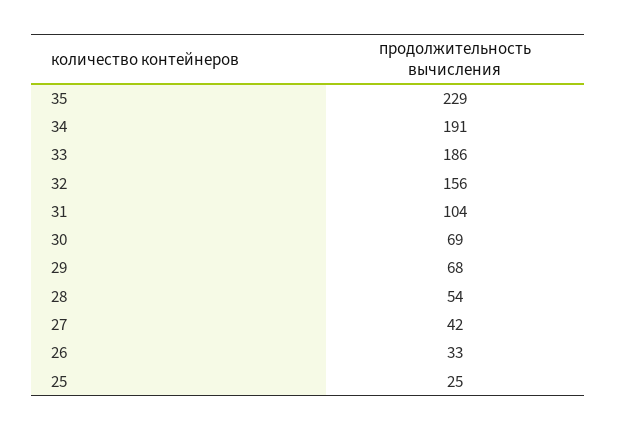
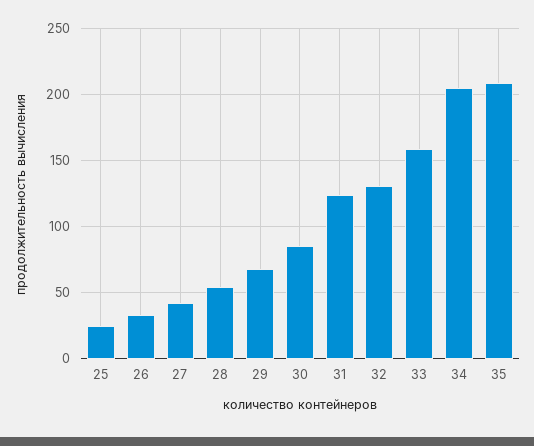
35: 229 -> 210
34: 191 -> 205
33: 186 -> 160
32: 156 -> 130
31: 104 -> 125
30: 69 -> 85

